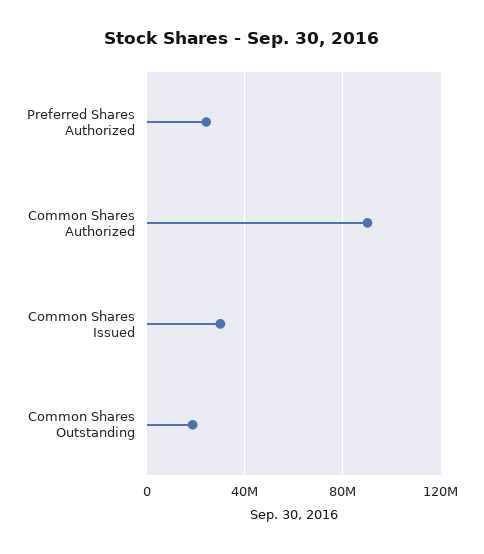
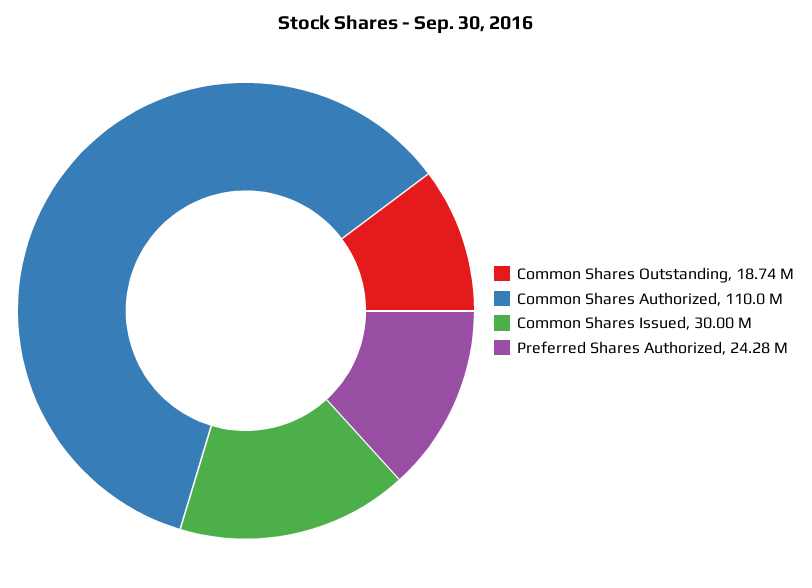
Common Shares Authorized: 90000000 -> 110000000

